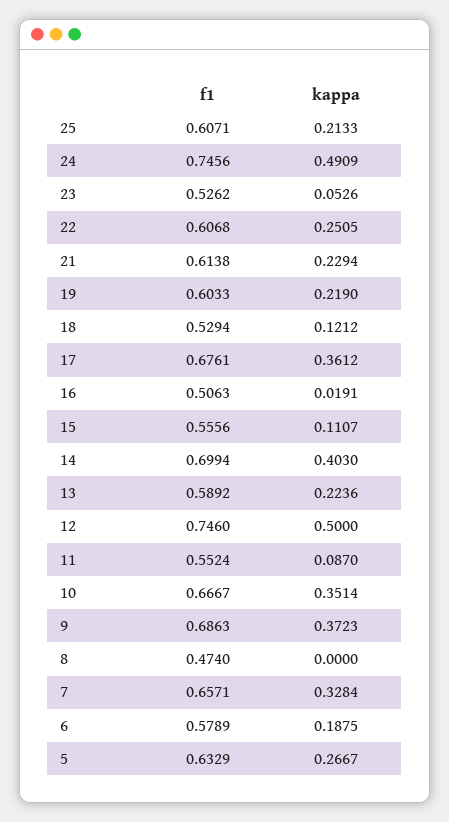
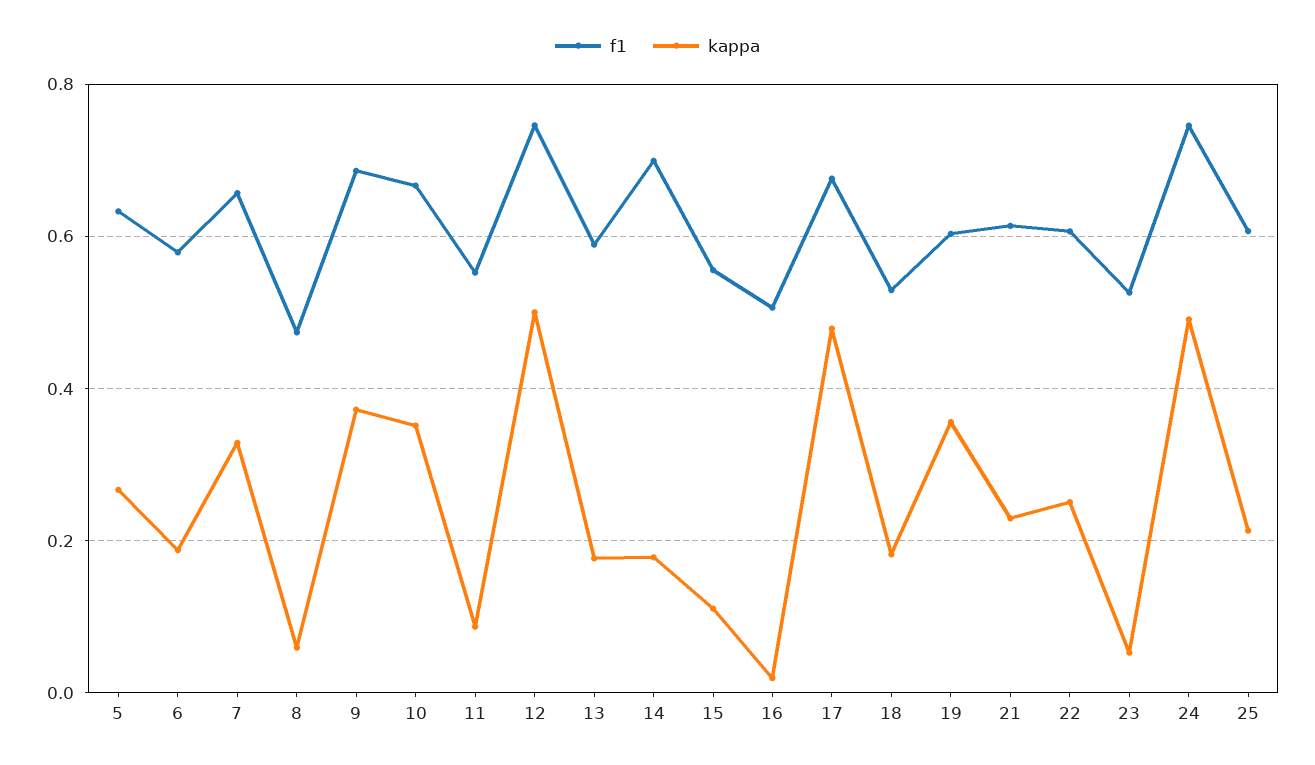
kappa, 19: 0.219 -> 0.36
kappa, 18: 0.1212 -> 0.18
kappa, 17: 0.3612 -> 0.48
kappa, 14: 0.403 -> 0.18
kappa, 13: 0.2236 -> 0.18
kappa, 8: 0 -> 0.06

